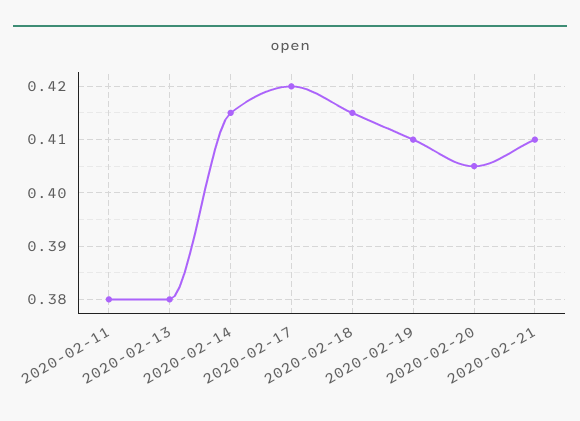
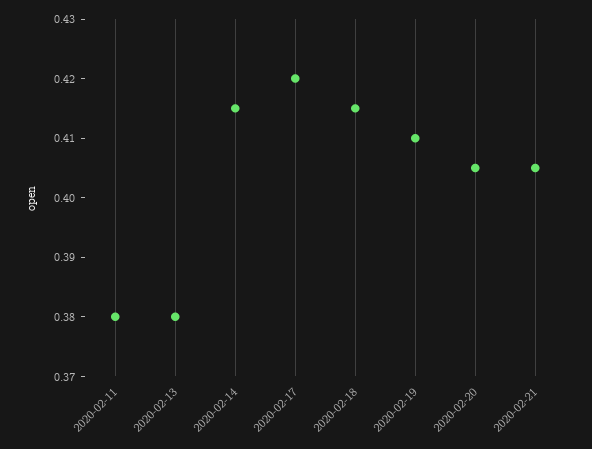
2020-02-21: 0.41 -> 0.405

